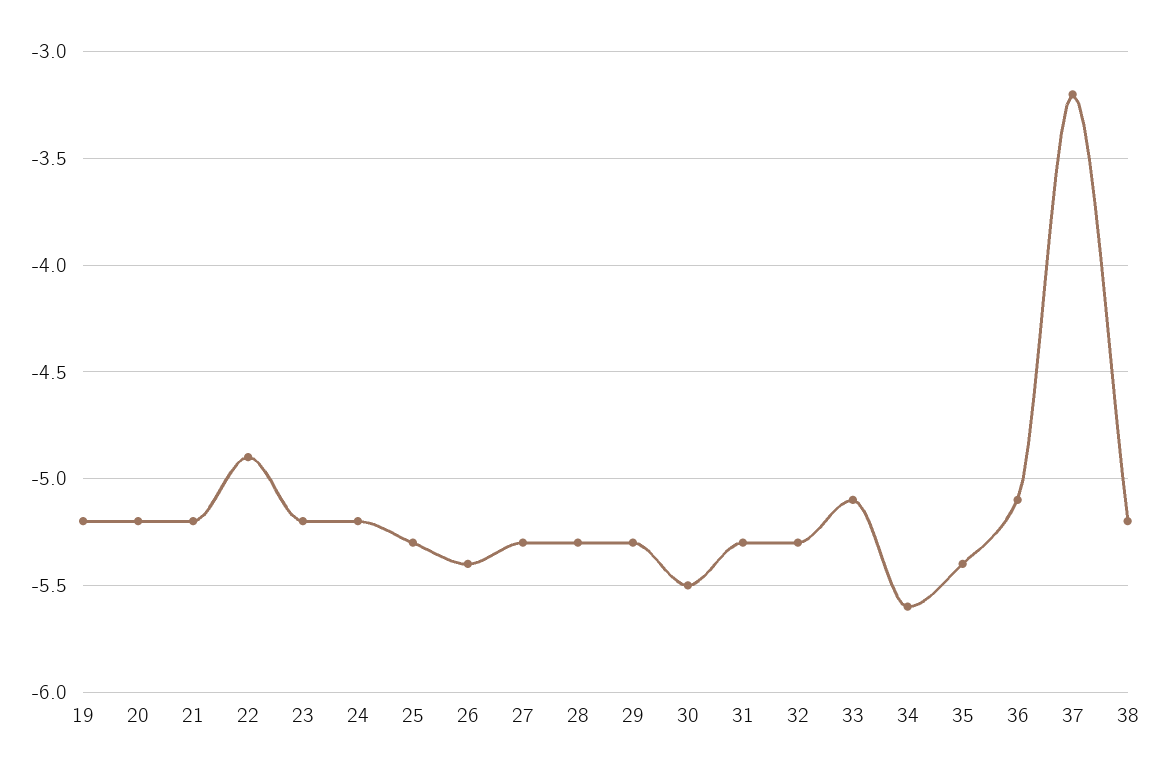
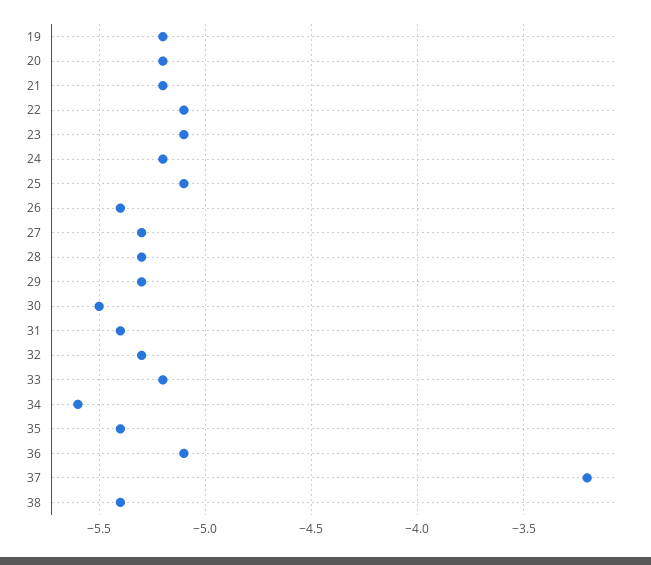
22: -4.9 -> -5.1
23: -5.2 -> -5.1
25: -5.3 -> -5.1
31: -5.3 -> -5.4
33: -5.1 -> -5.2
38: -5.2 -> -5.4

